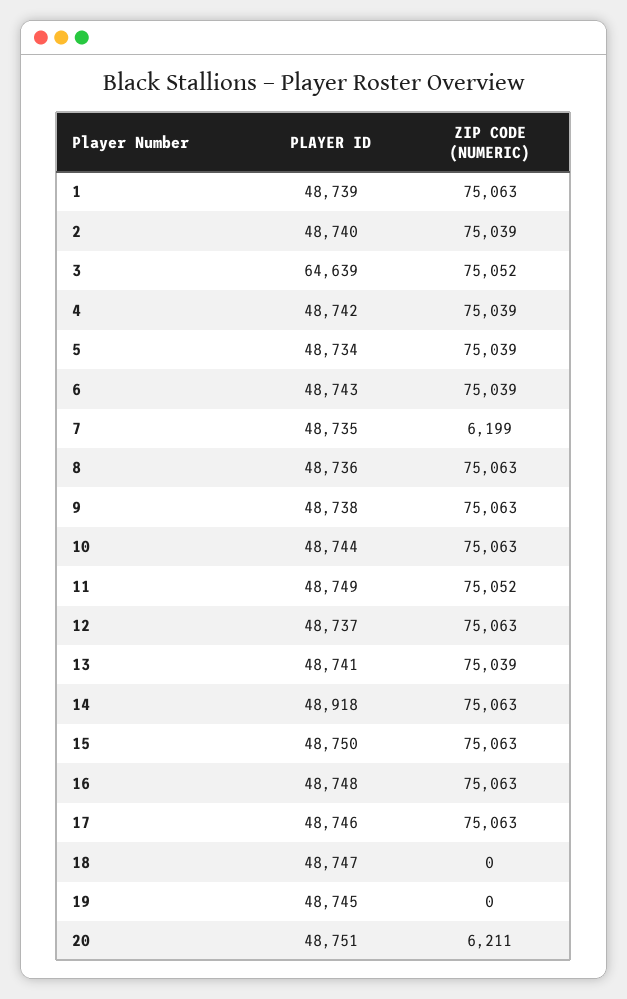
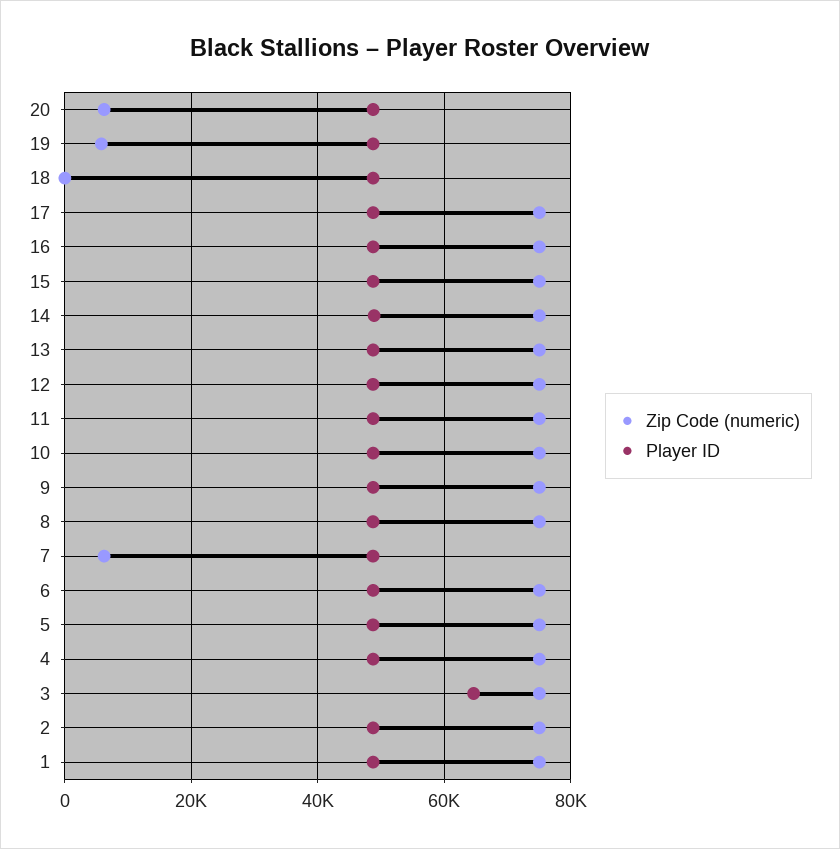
ZIP CODE (NUMERIC), 19: 0 -> 6000

